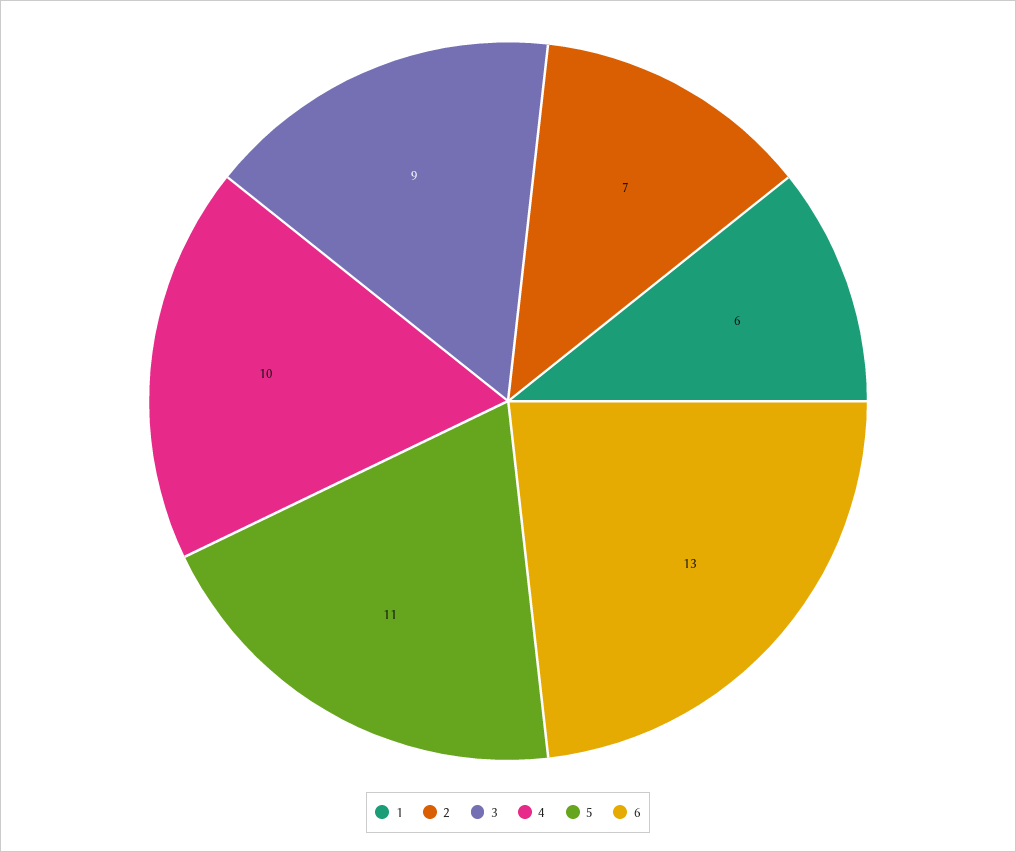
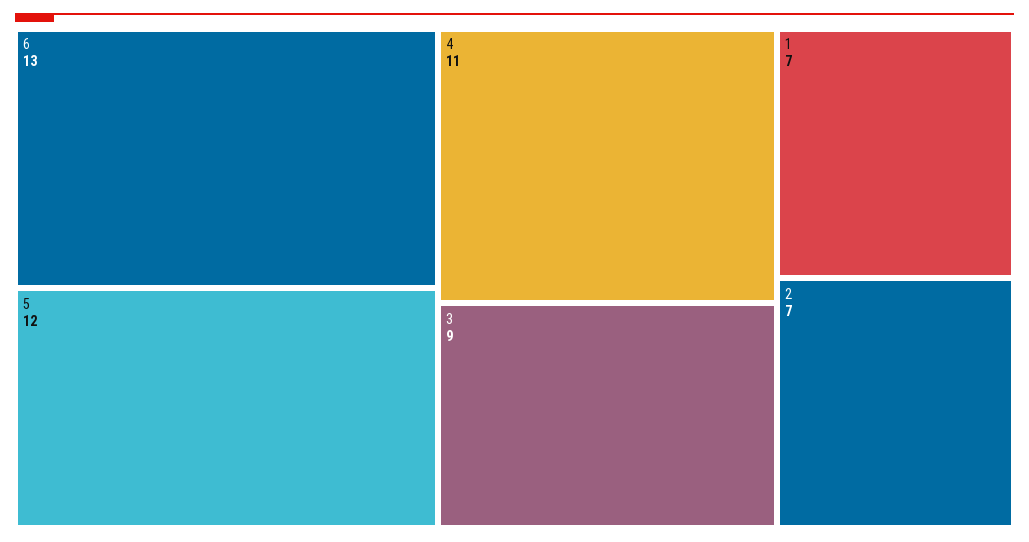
1: 6 -> 7
4: 10 -> 11
5: 11 -> 12

